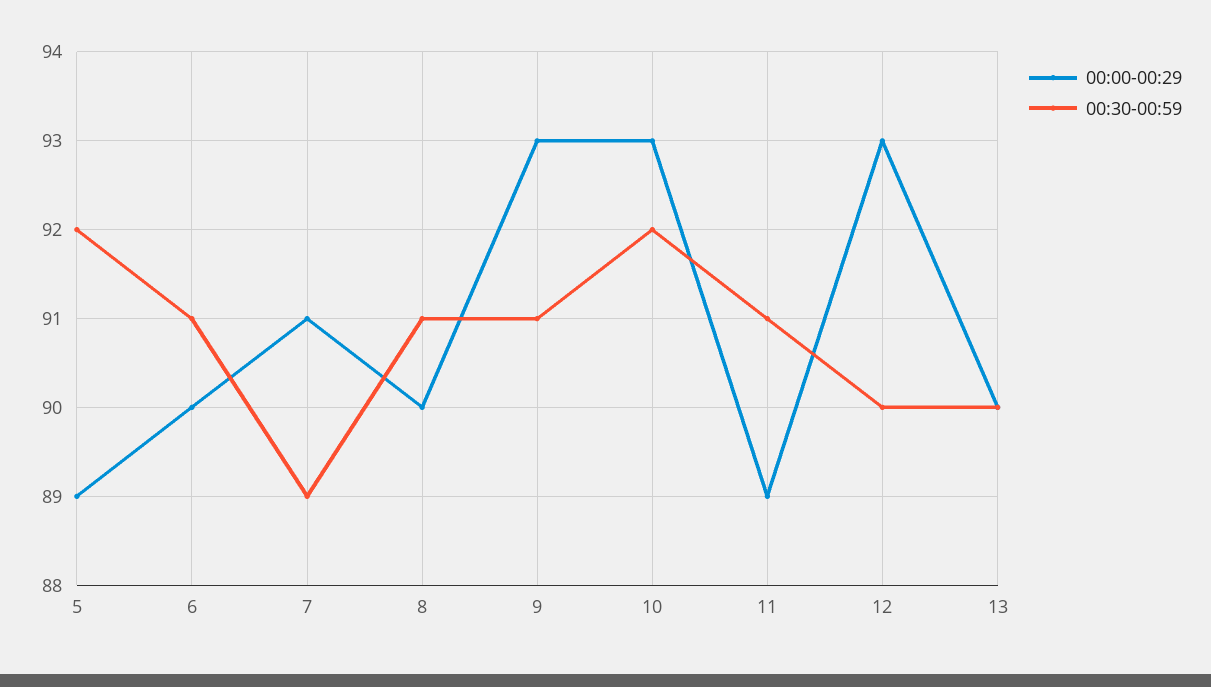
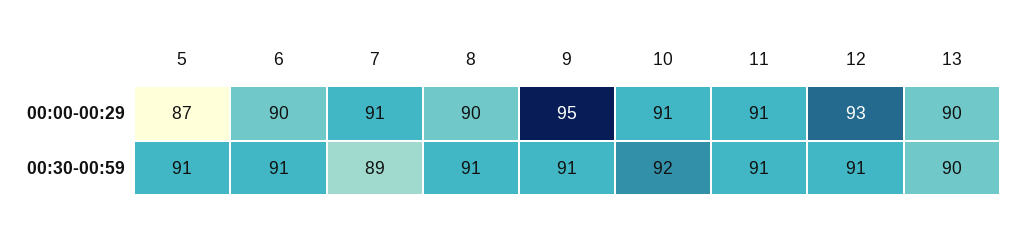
00:00-00:29, 5: 89 -> 87
00:30-00:59, 5: 92 -> 91
00:00-00:29, 9: 93 -> 95
00:00-00:29, 10: 93 -> 91
00:00-00:29, 11: 89 -> 91
00:30-00:59, 12: 90 -> 91

